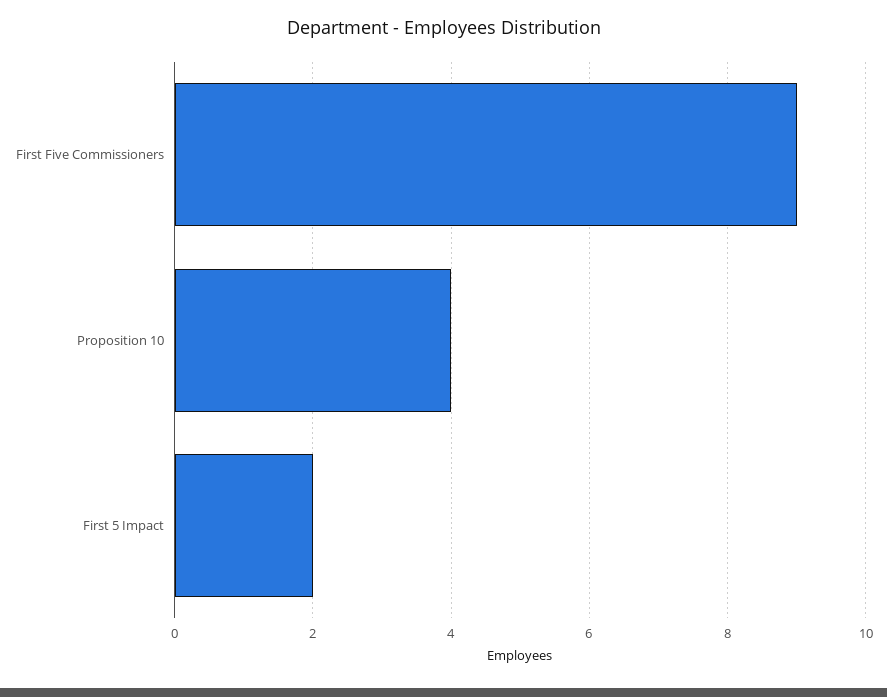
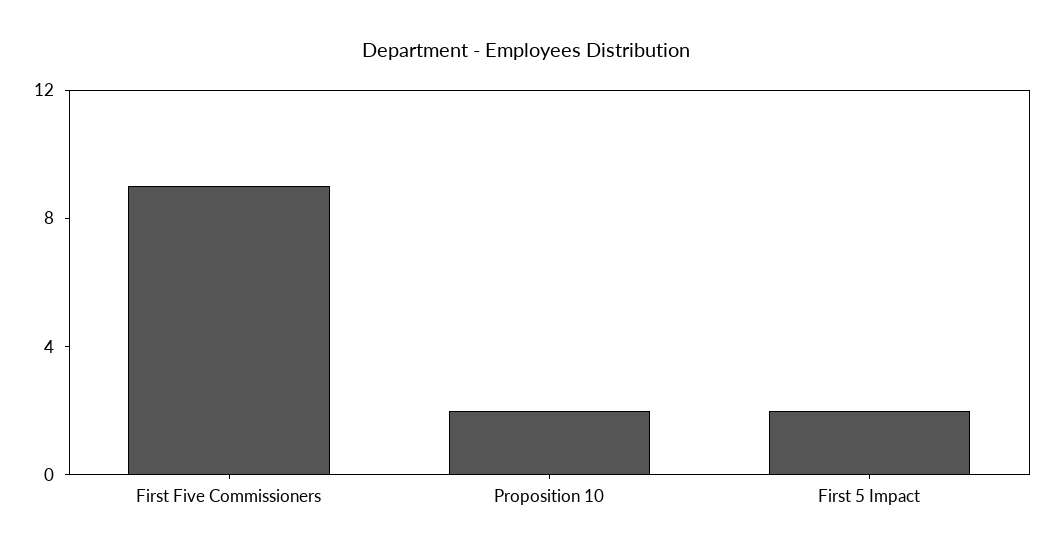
Proposition 10: 4 -> 2

